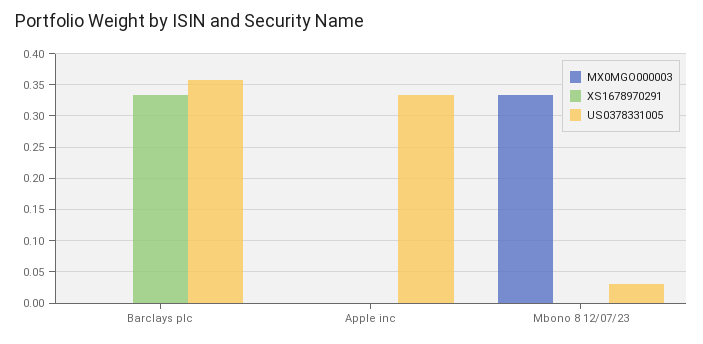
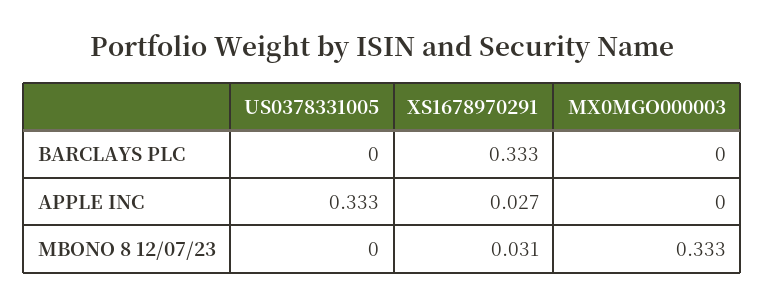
US0378331005, Barclays plc: 0.36 -> 0
XS1678970291, Apple inc: 0 -> 0.027
XS1678970291, Mbono 8 12/07/23: 0 -> 0.031
US0378331005, Mbono 8 12/07/23: 0.03 -> 0

